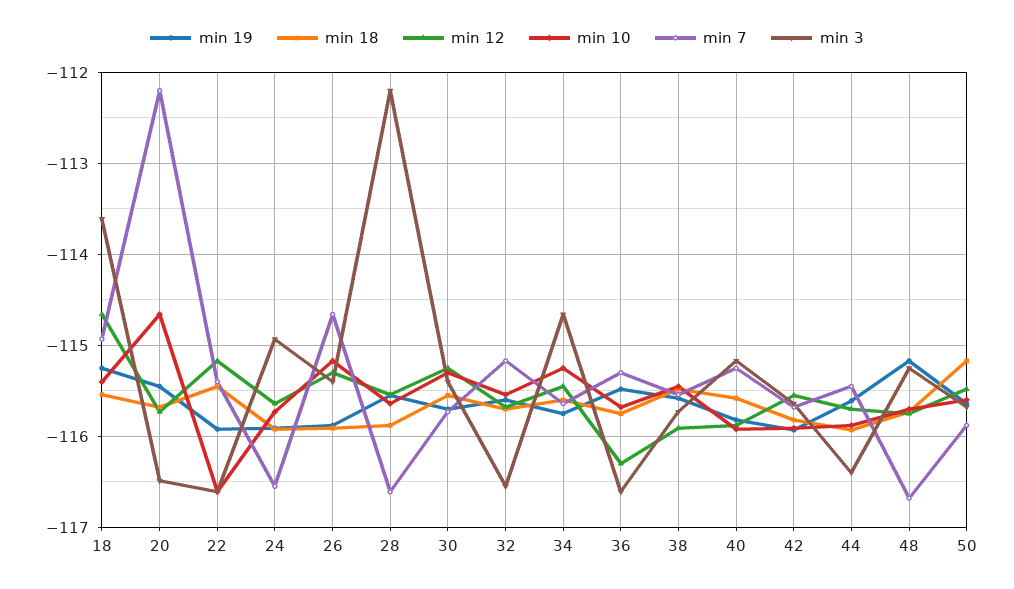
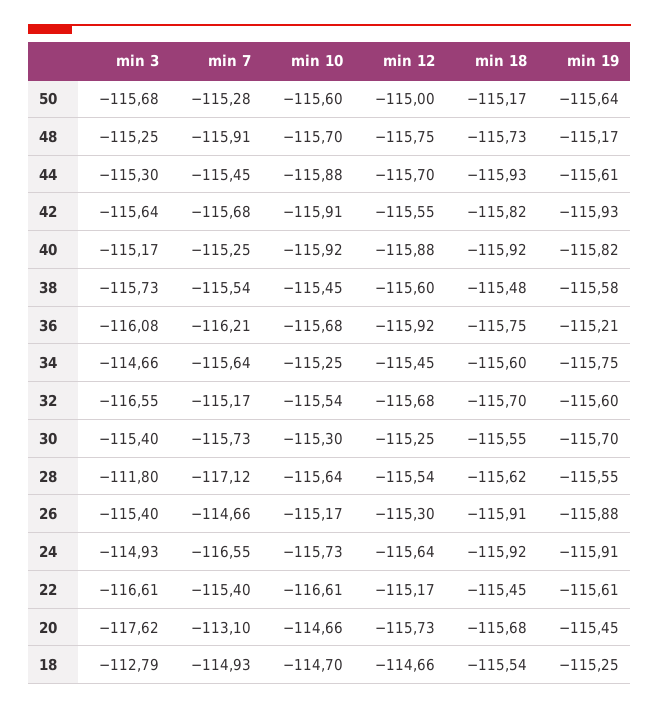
min 10, 18: -115.4 -> -114.7
min 3, 18: -113.6 -> -112.79
min 7, 20: -112.2 -> -113.1
min 3, 20: -116.5 -> -117.62
min 19, 22: -115.9 -> -115.61
min 18, 28: -115.9 -> -115.62
min 7, 28: -116.6 -> -117.12
min 3, 28: -112.2 -> -111.8
min 19, 36: -115.5 -> -115.21
min 12, 36: -116.3 -> -115.92
min 7, 36: -115.3 -> -116.21
min 3, 36: -116.6 -> -116.08
min 12, 38: -115.9 -> -115.6
min 18, 40: -115.6 -> -115.92
min 3, 44: -116.4 -> -115.3
min 7, 48: -116.7 -> -115.91
min 12, 50: -115.5 -> -115
min 7, 50: -115.9 -> -115.28

